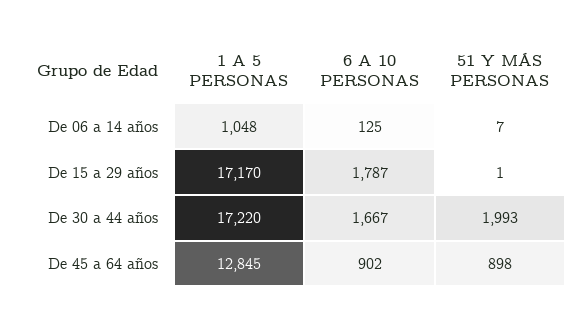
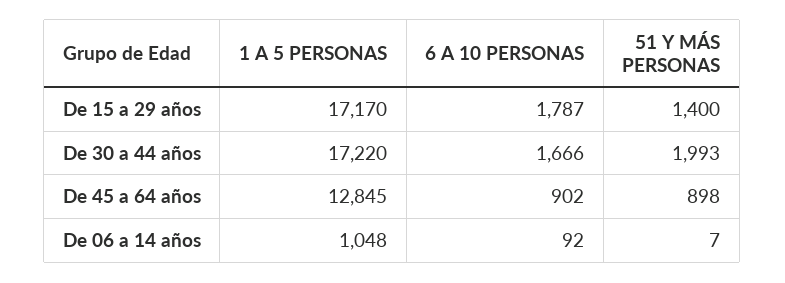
6 A 10 PERSONAS, De 06 a 14 años: 125 -> 92
51 Y MÁS PERSONAS, De 15 a 29 años: 1 -> 1400
6 A 10 PERSONAS, De 30 a 44 años: 1667 -> 1666

